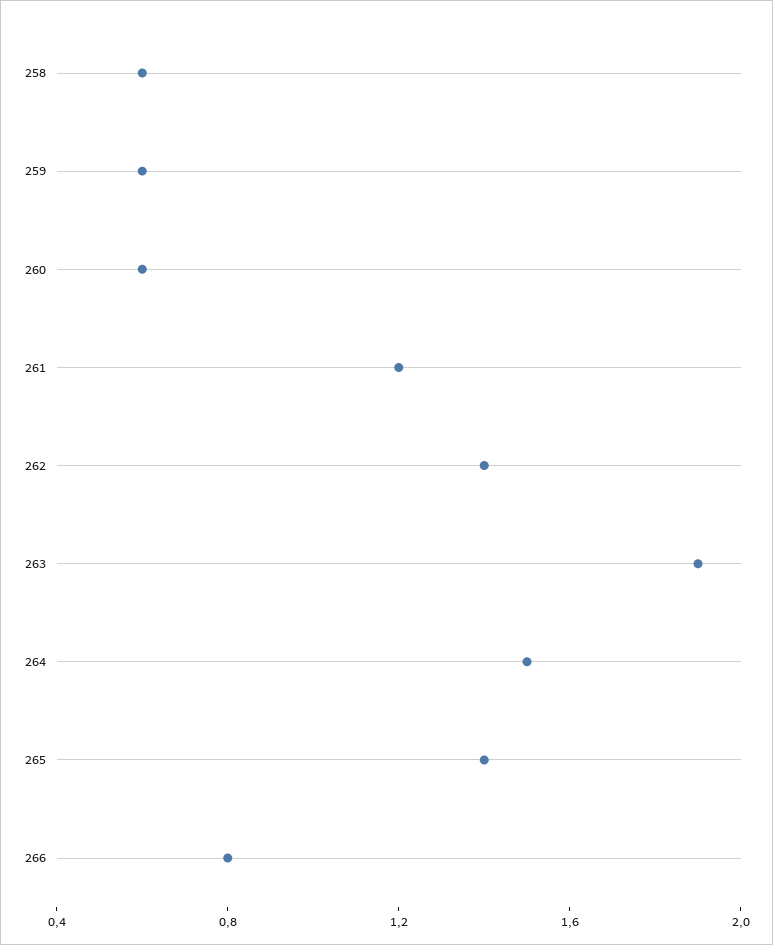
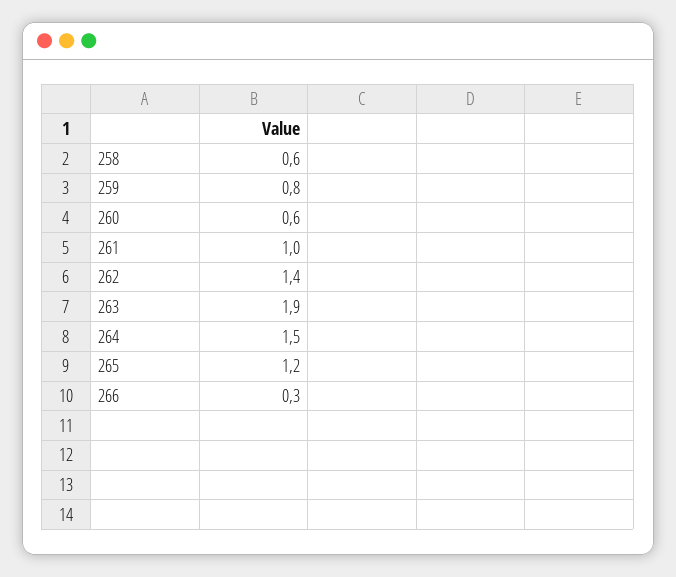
259: 0.6 -> 0.8
261: 1.2 -> 1
265: 1.4 -> 1.2
266: 0.8 -> 0.3

